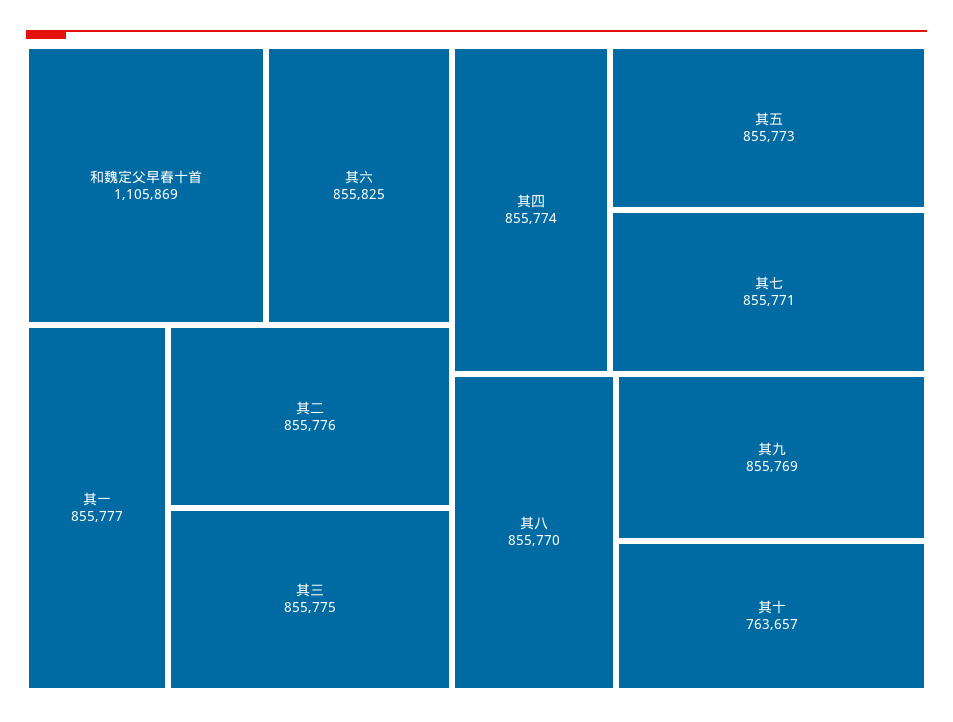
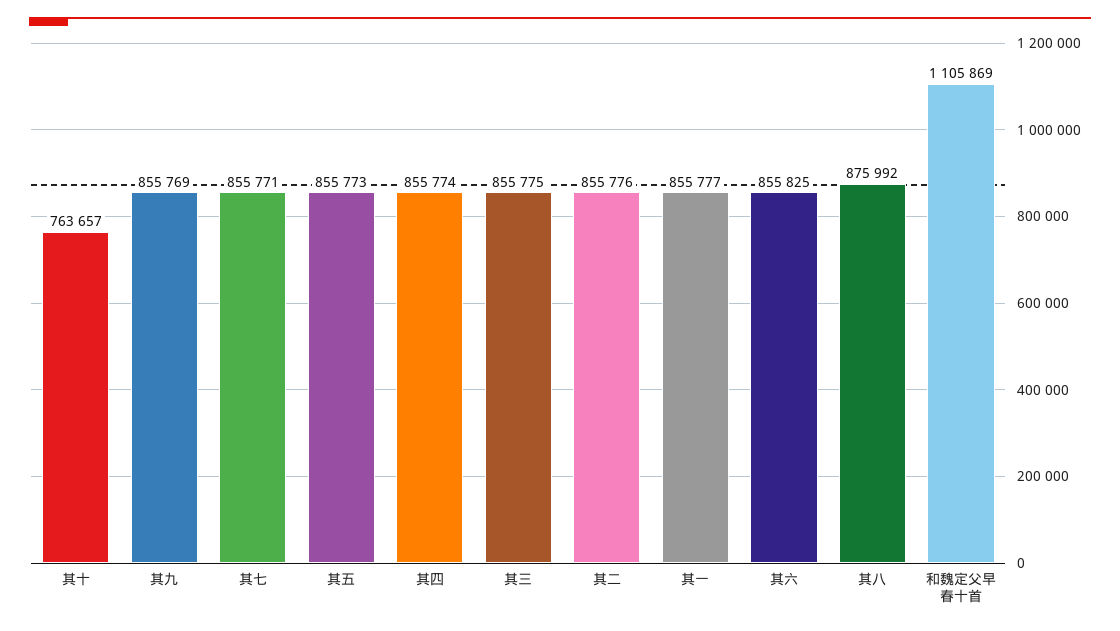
其八: 855770 -> 875992

